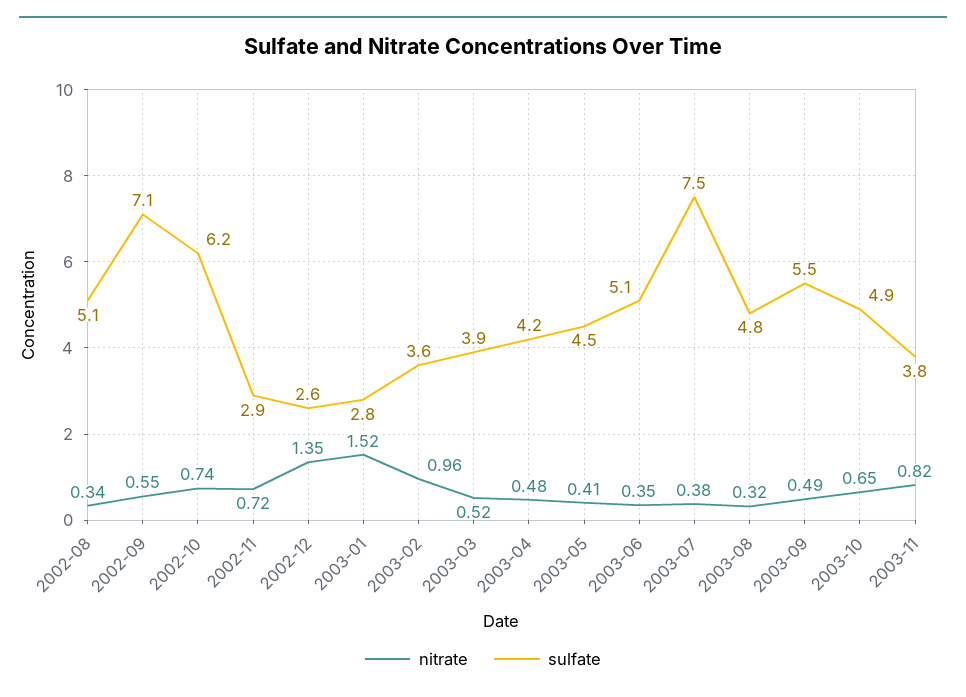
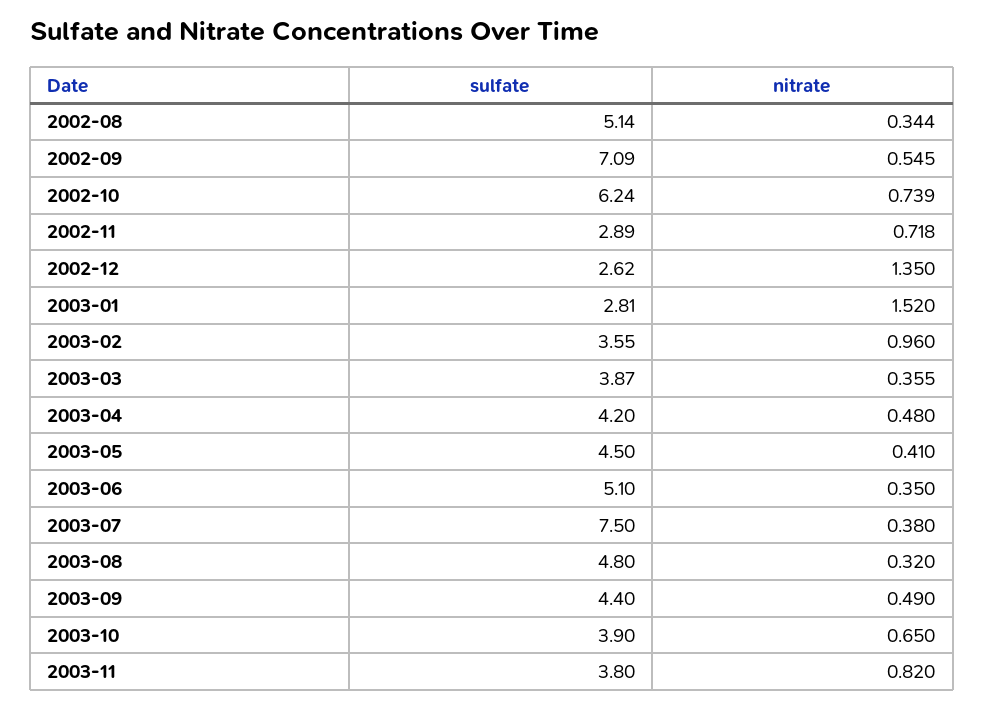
nitrate, 2003-03: 0.52 -> 0.355
sulfate, 2003-09: 5.5 -> 4.4
sulfate, 2003-10: 4.9 -> 3.9

